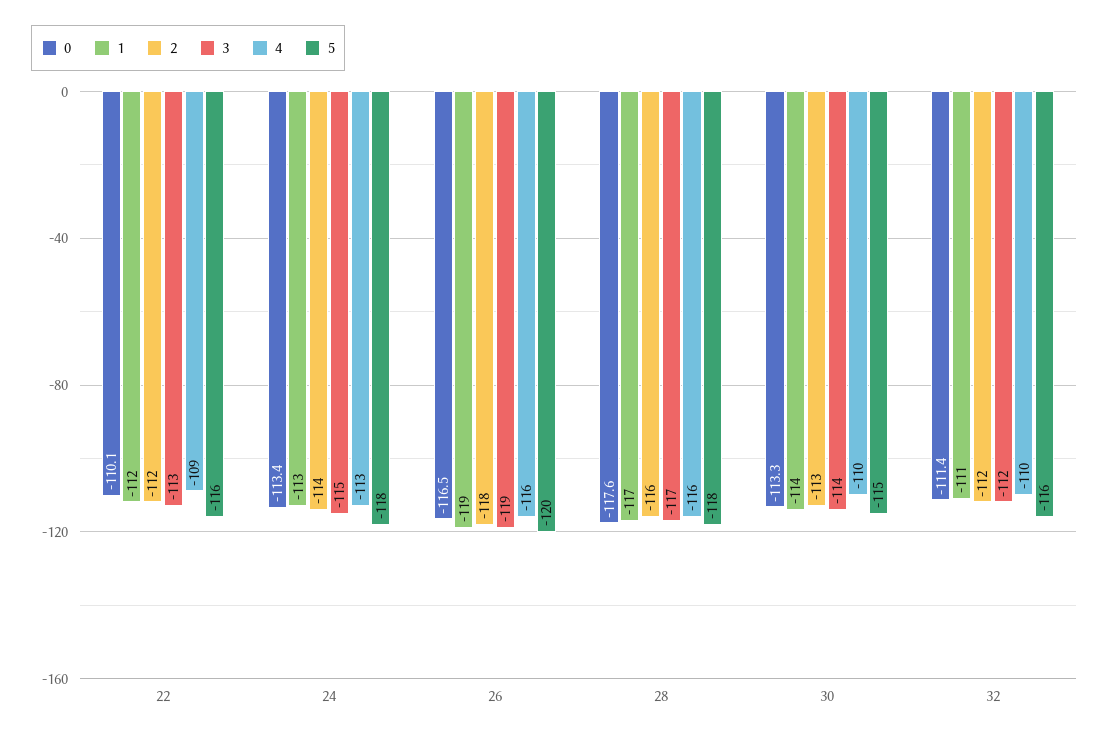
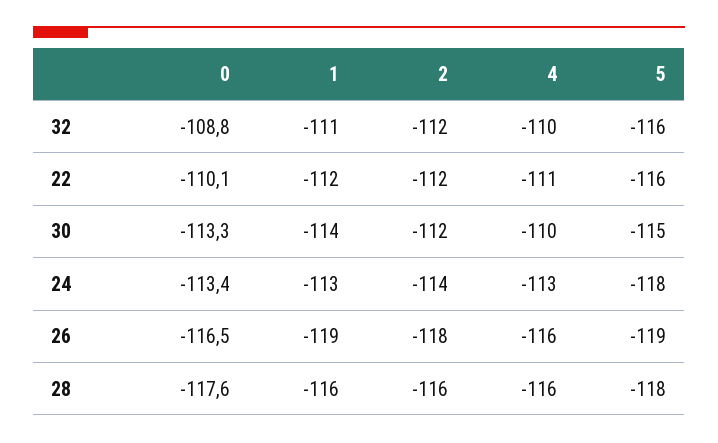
3, 22: -113 -> none
4, 22: -109 -> -111
3, 24: -115 -> none
3, 26: -119 -> none
5, 26: -120 -> -119
1, 28: -117 -> -116
3, 28: -117 -> none
2, 30: -113 -> -112
3, 30: -114 -> none
0, 32: -111.4 -> -108.8
3, 32: -112 -> none

